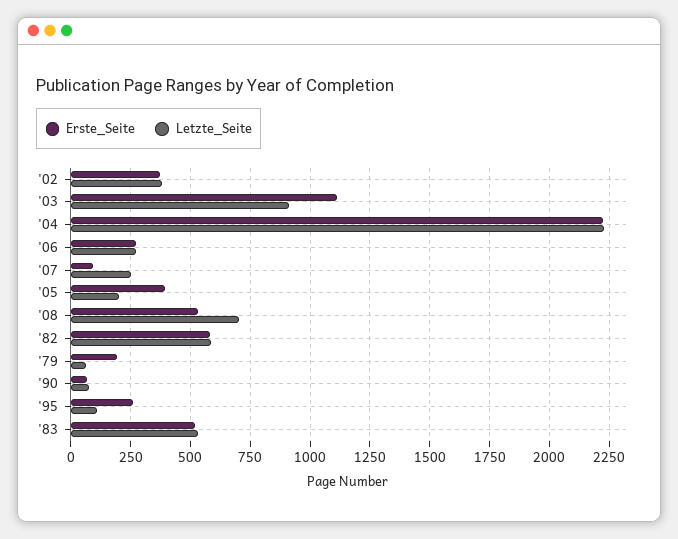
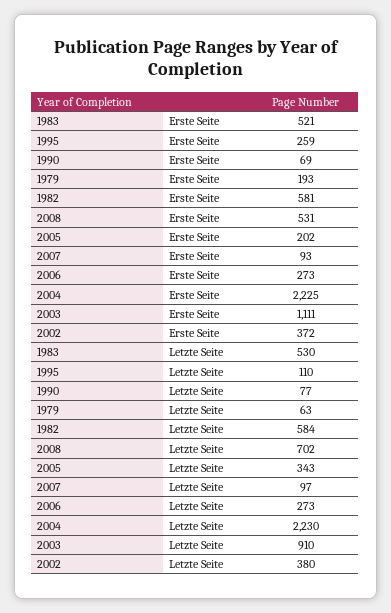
Letzte_Seite, '07: 250 -> 97
Erste_Seite, '05: 400 -> 202
Letzte_Seite, '05: 200 -> 343

